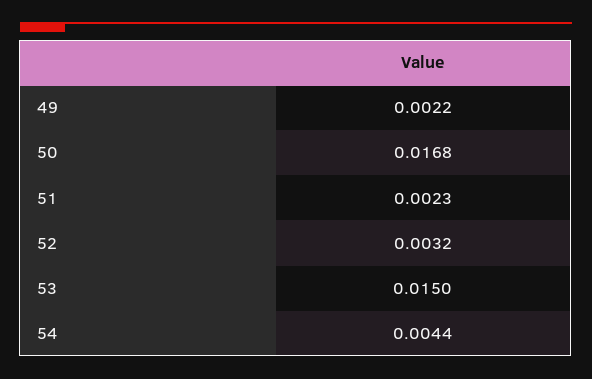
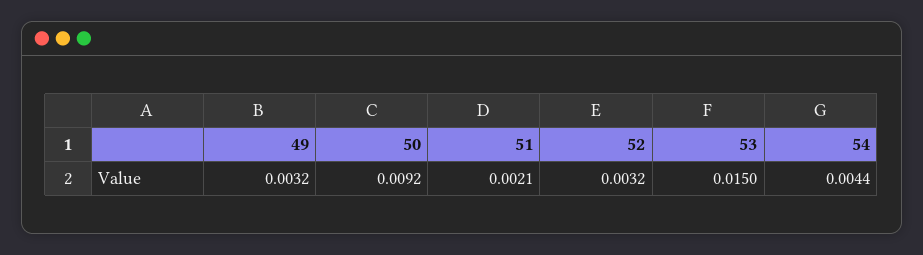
49: 0.0022 -> 0.0032
50: 0.0168 -> 0.0092
51: 0.0023 -> 0.0021

